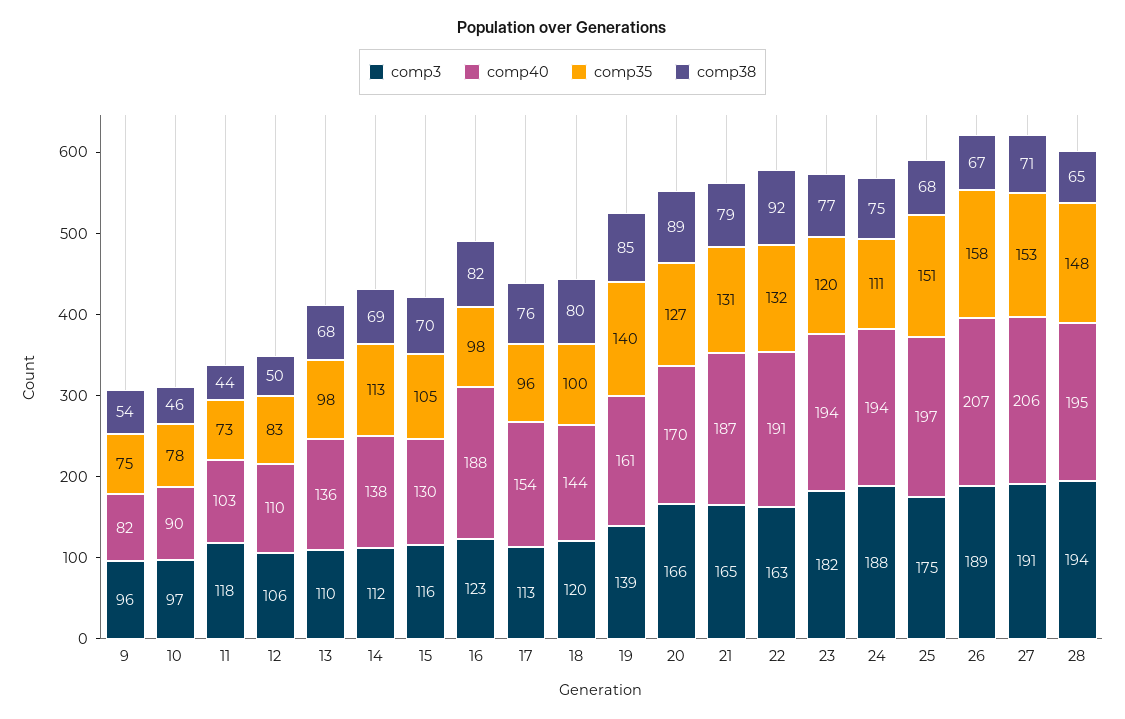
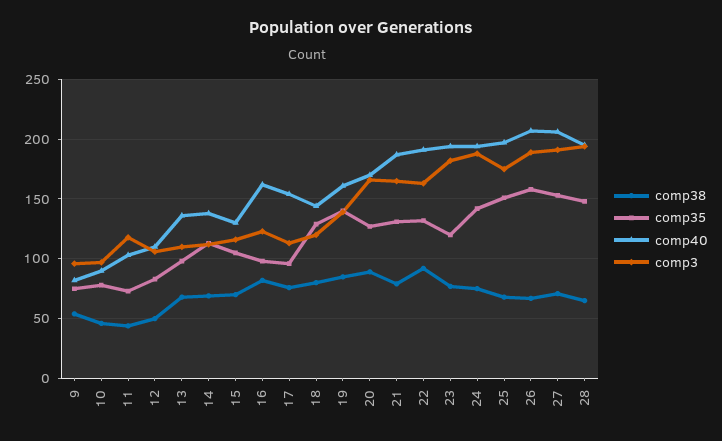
comp40, 16: 188 -> 160
comp35, 18: 100 -> 130
comp35, 24: 111 -> 140

